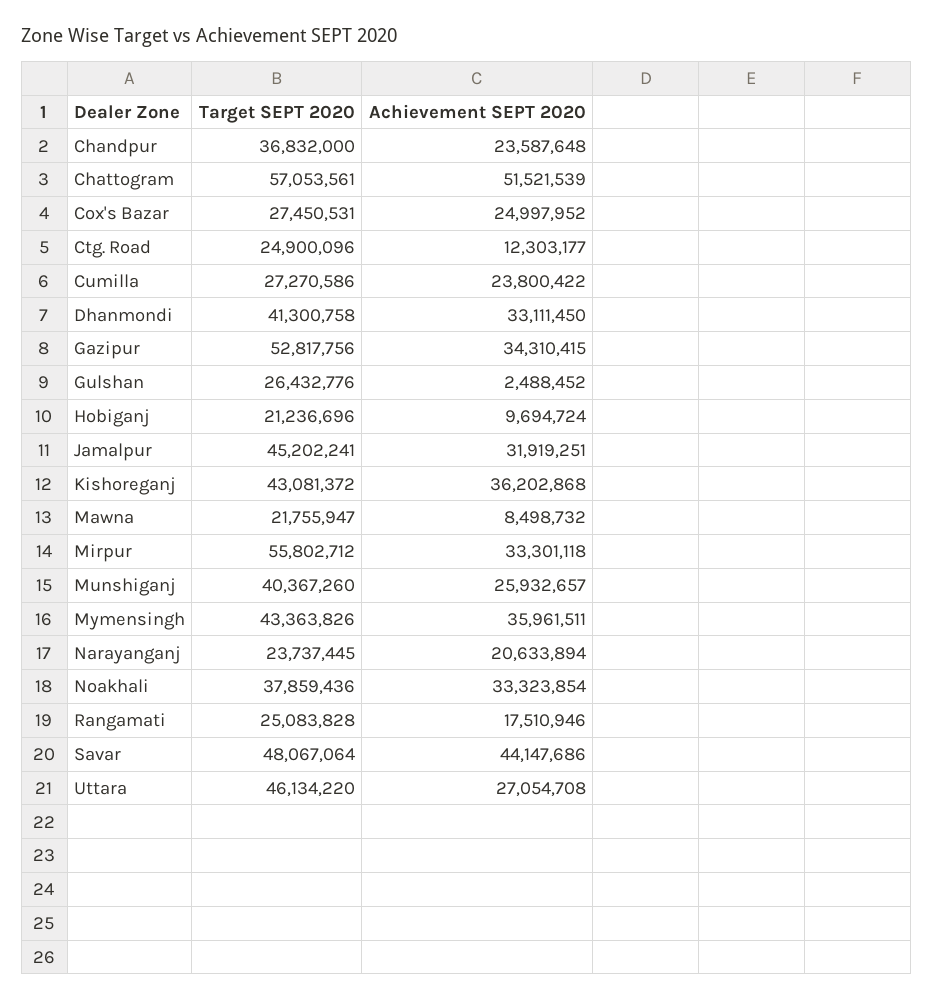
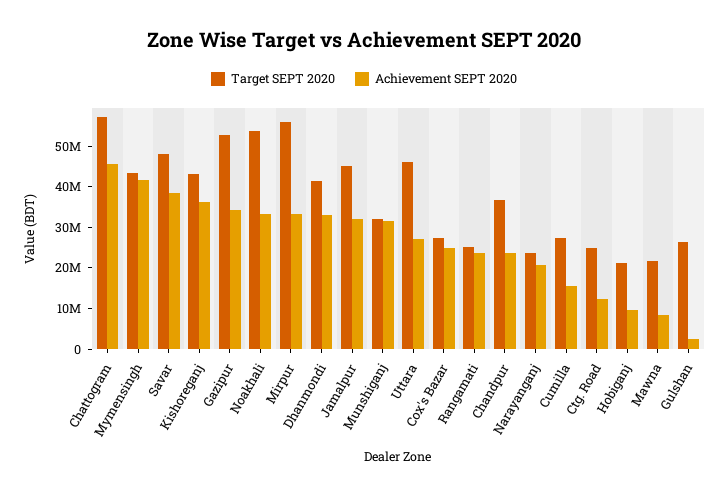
Achievement SEPT 2020, Chattogram: 51521539 -> 46000000
Achievement SEPT 2020, Cumilla: 23800422 -> 16000000
Target SEPT 2020, Munshiganj: 40367260 -> 32000000
Achievement SEPT 2020, Munshiganj: 25932657 -> 32000000
Achievement SEPT 2020, Mymensingh: 35961511 -> 42000000
Target SEPT 2020, Noakhali: 37859436 -> 54000000
Achievement SEPT 2020, Rangamati: 17510946 -> 24000000
Achievement SEPT 2020, Savar: 44147686 -> 38000000

